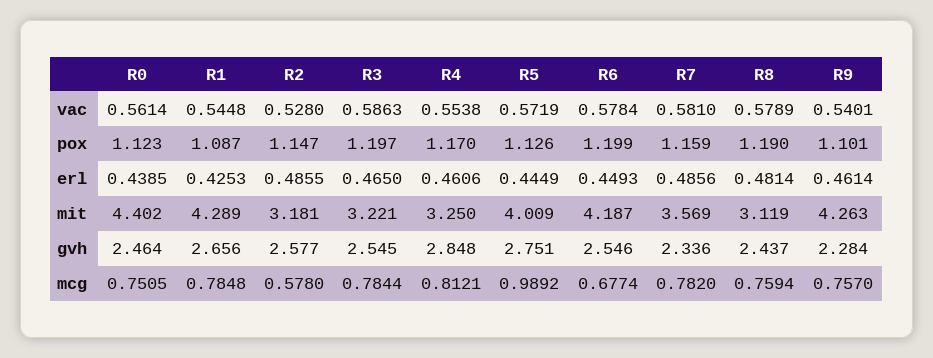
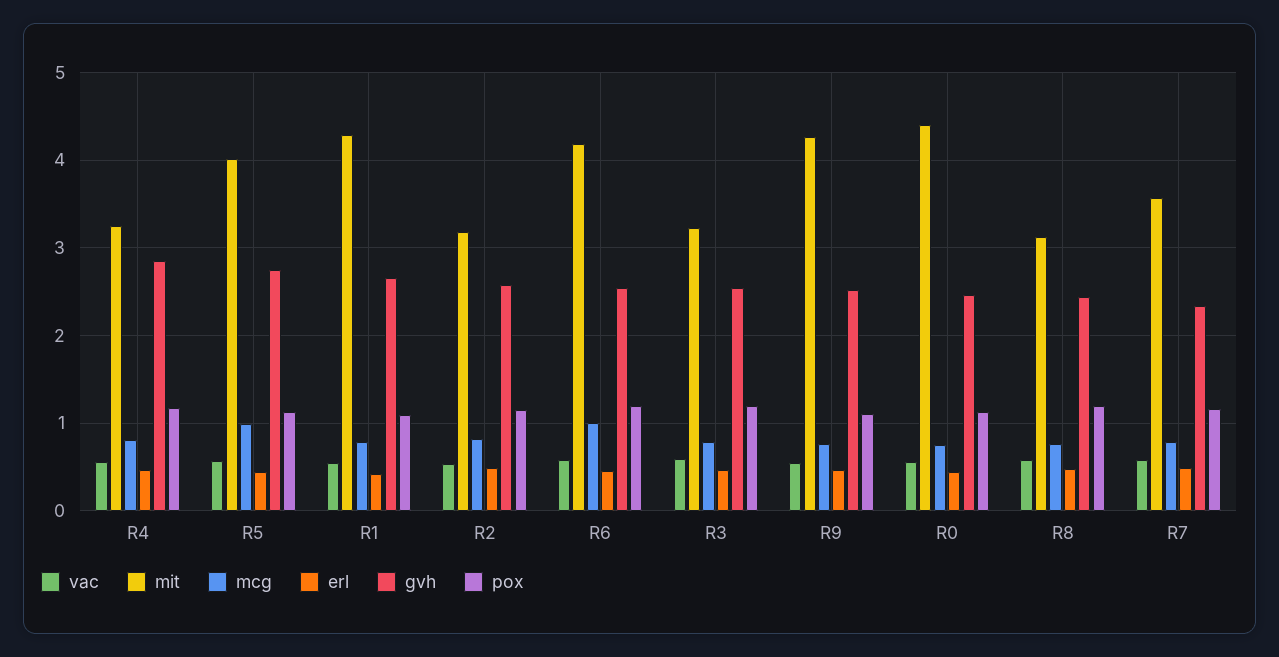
gvh, R9: 2.284 -> 2.5
mcg, R2: 0.578 -> 0.8
mcg, R6: 0.6774 -> 1

